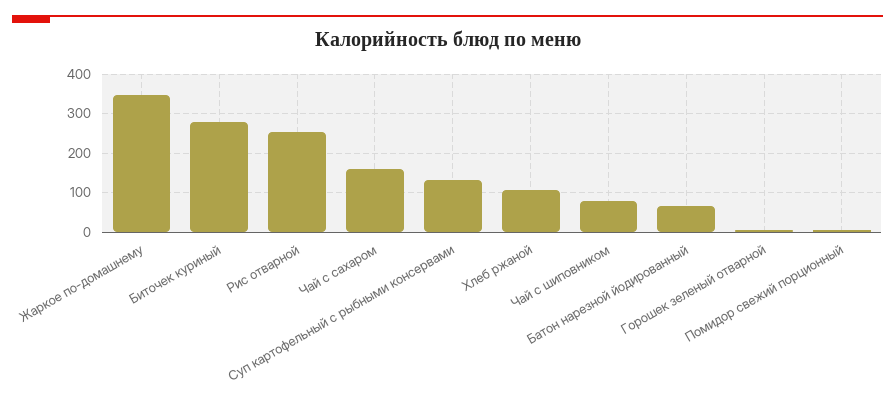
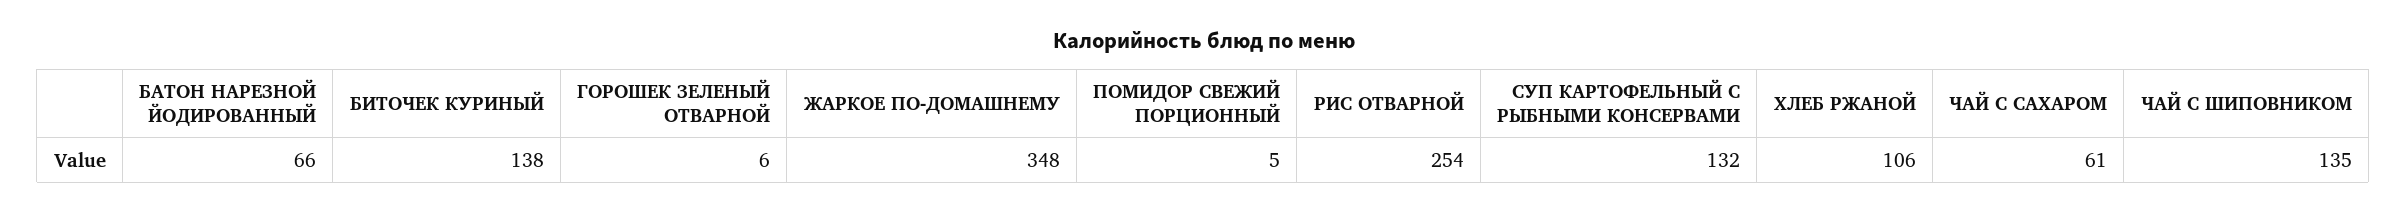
Биточек куриный: 280 -> 138
Чай с сахаром: 160 -> 61
Чай с шиповником: 80 -> 135

